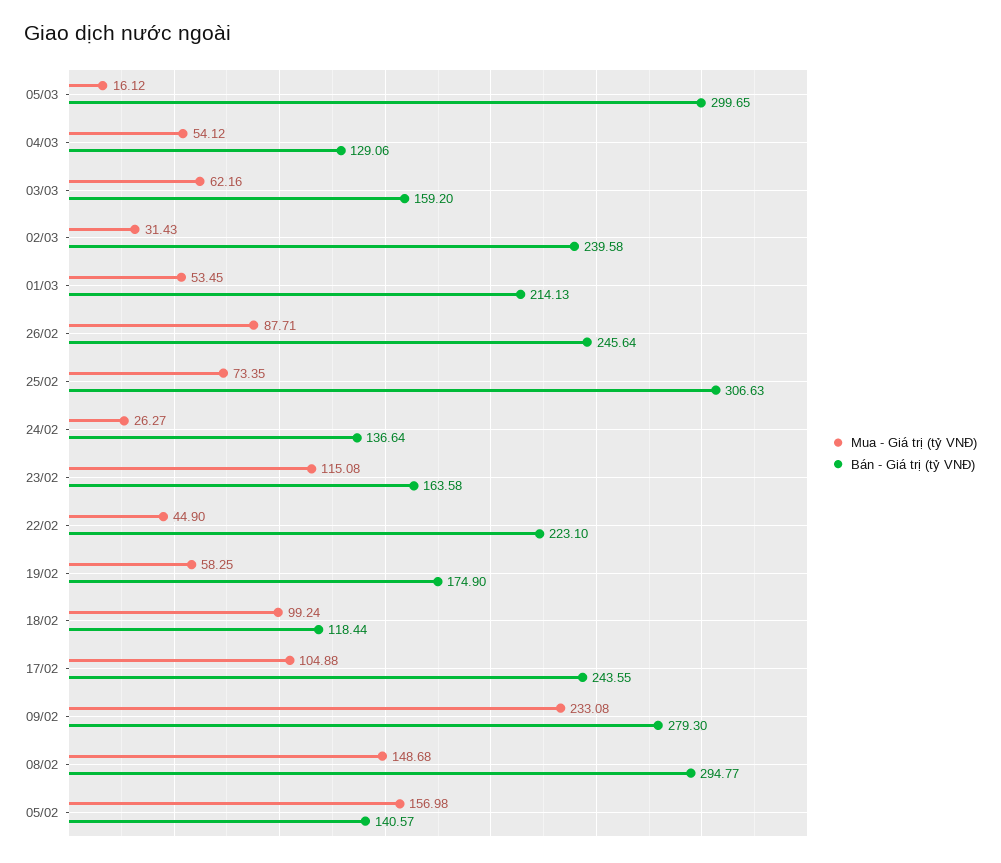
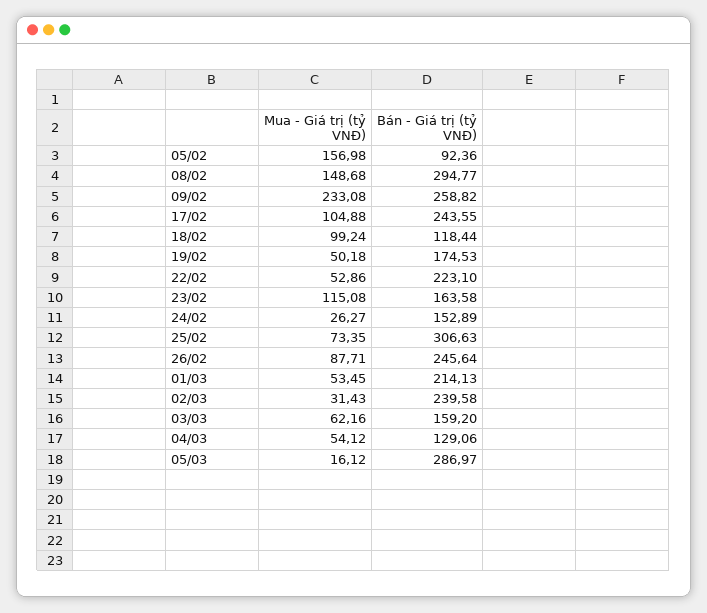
Bán - Giá trị (tỷ VNĐ), 05/03: 299.65 -> 286.97
Bán - Giá trị (tỷ VNĐ), 24/02: 136.64 -> 152.89
Mua - Giá trị (tỷ VNĐ), 22/02: 44.9 -> 52.86
Mua - Giá trị (tỷ VNĐ), 19/02: 58.25 -> 50.18
Bán - Giá trị (tỷ VNĐ), 19/02: 174.9 -> 174.53
Bán - Giá trị (tỷ VNĐ), 09/02: 279.3 -> 258.82
Bán - Giá trị (tỷ VNĐ), 05/02: 140.57 -> 92.36

